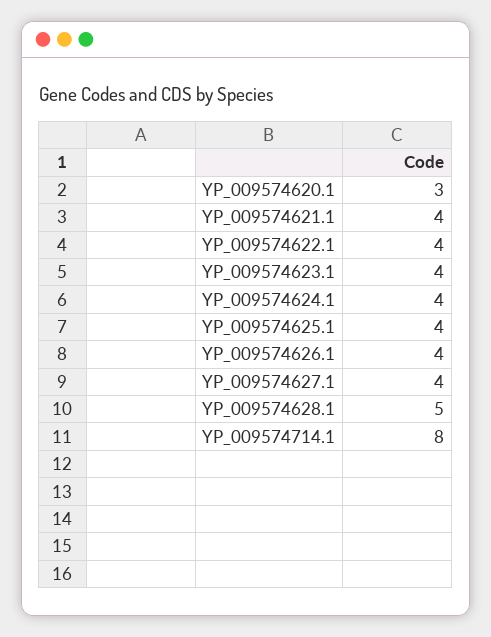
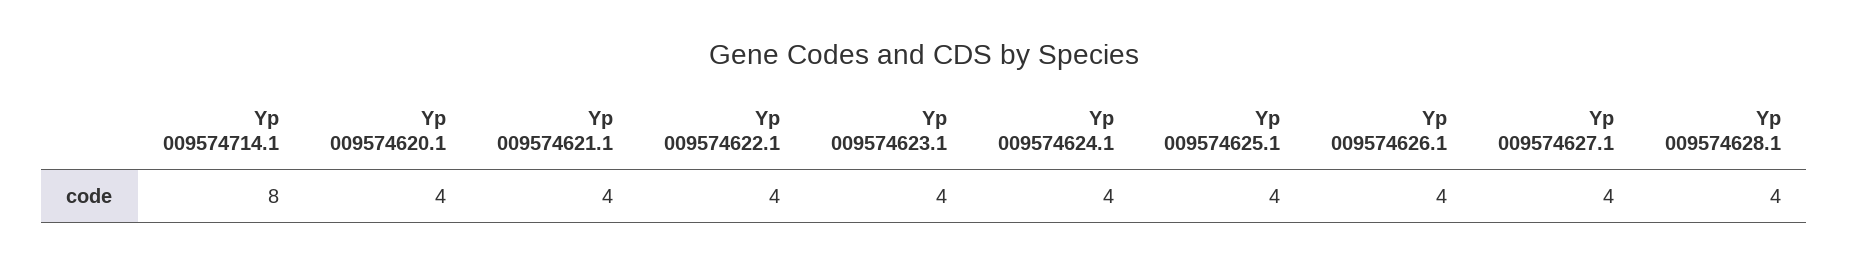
YP_009574620.1: 3 -> 4
YP_009574628.1: 5 -> 4

